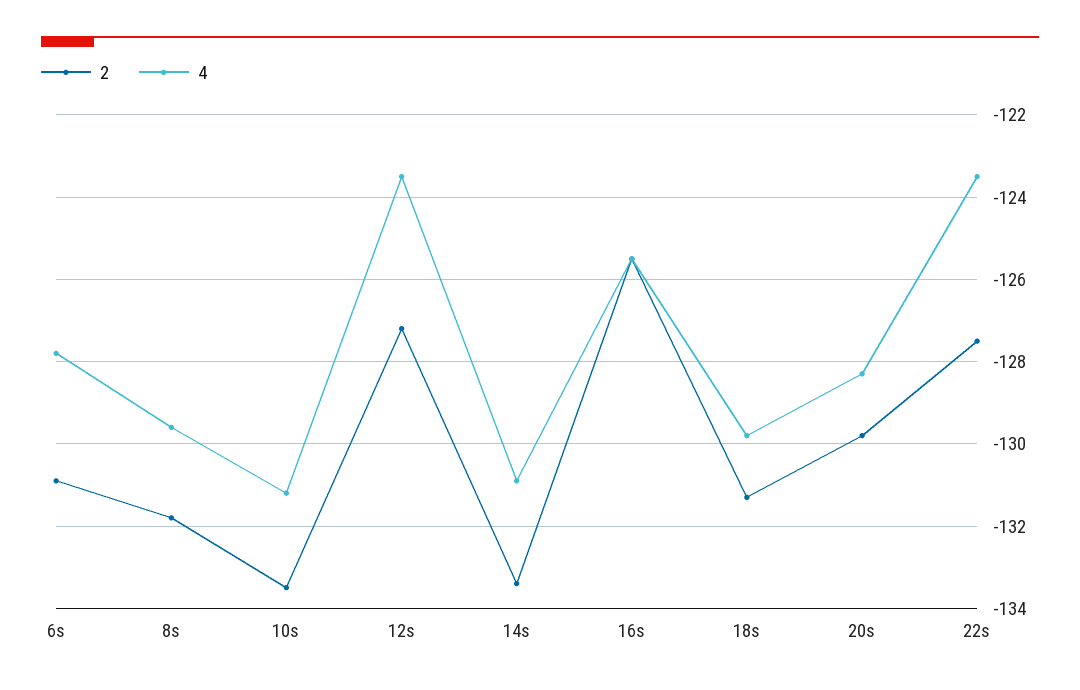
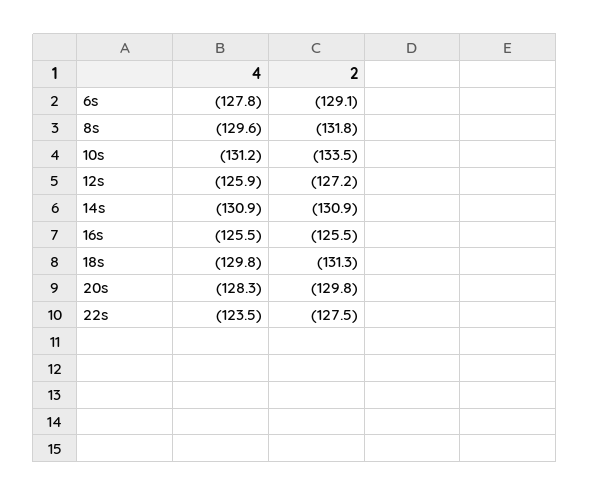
2, 6s: -131 -> -129.1
4, 12s: -123.5 -> -125.9
2, 14s: -133.5 -> -130.9

